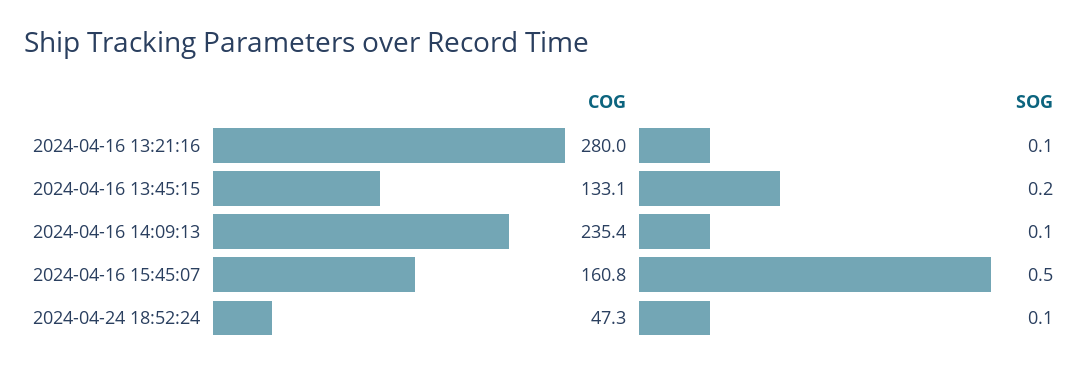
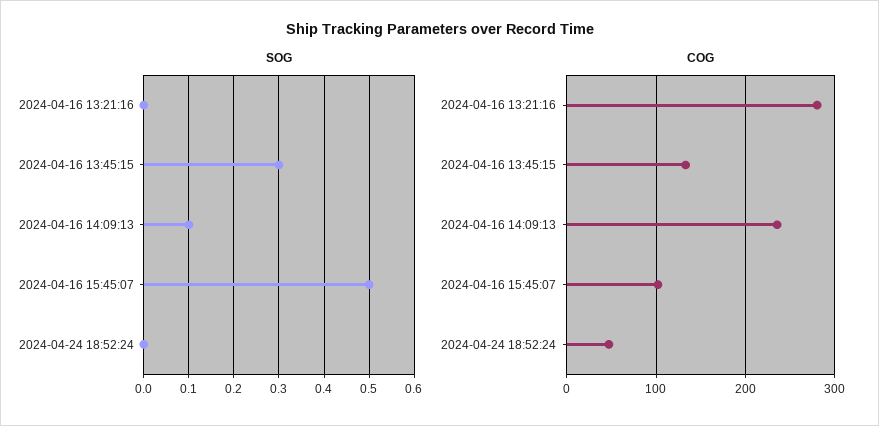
SOG, 2024-04-16 13:21:16: 0.1 -> 0
SOG, 2024-04-16 13:45:15: 0.2 -> 0.3
COG, 2024-04-16 15:45:07: 160.8 -> 100
SOG, 2024-04-24 18:52:24: 0.1 -> 0

